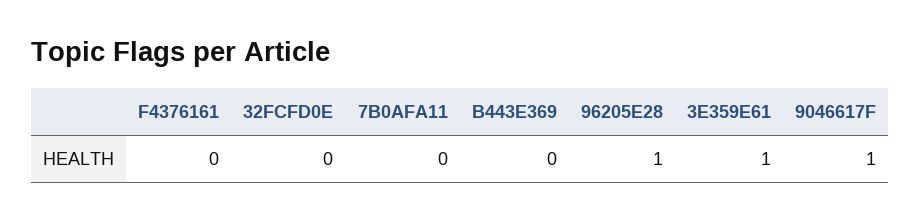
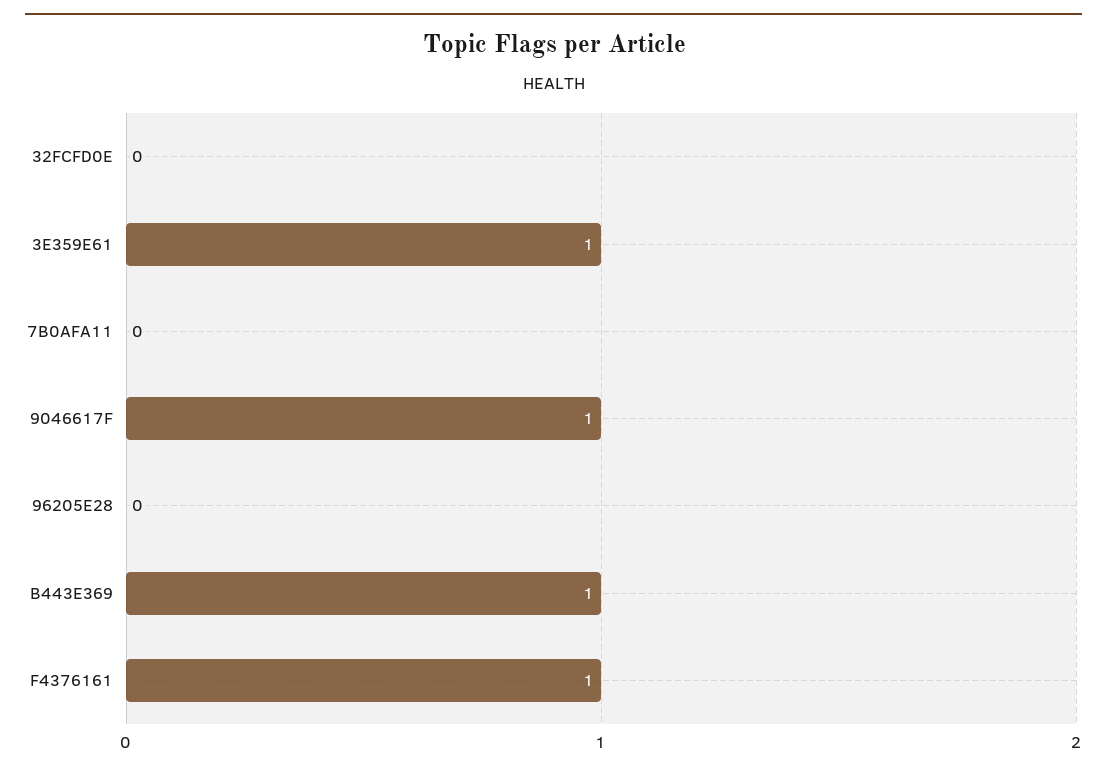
F4376161: 0 -> 1
B443E369: 0 -> 1
96205E28: 1 -> 0

